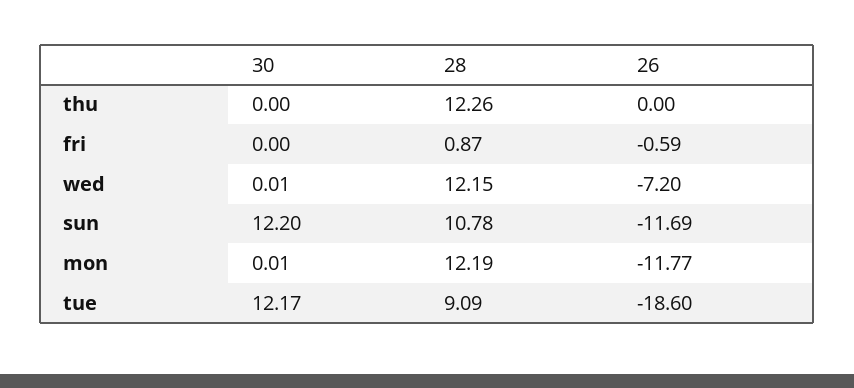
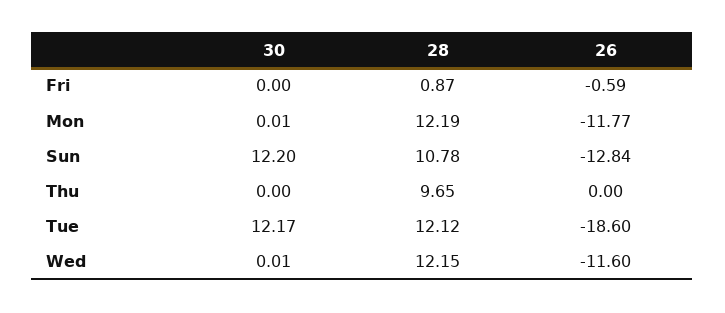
28, thu: 12.26 -> 9.65
26, wed: -7.2 -> -11.6
26, sun: -11.69 -> -12.84
28, tue: 9.09 -> 12.12

